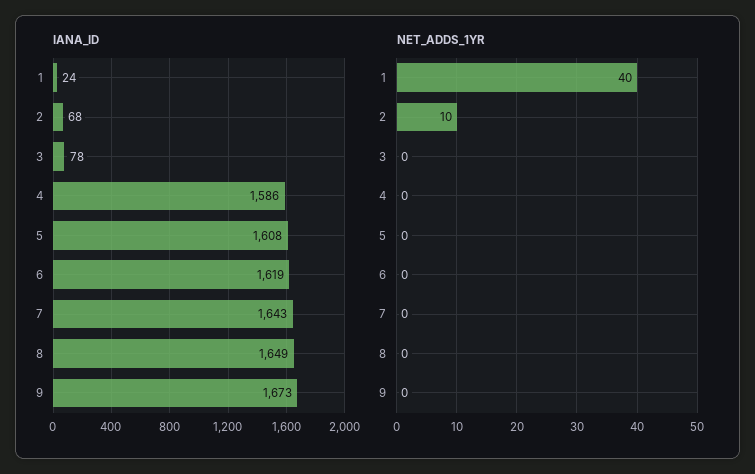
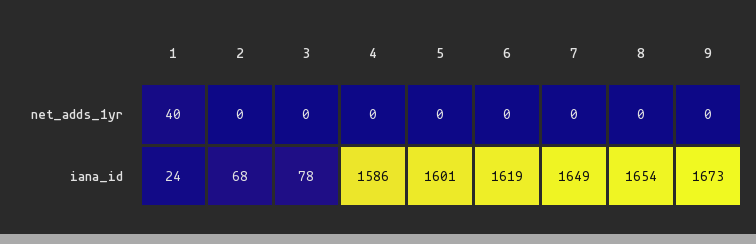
IANA_ID, 5: 1608 -> 1601
IANA_ID, 7: 1643 -> 1649
IANA_ID, 8: 1649 -> 1654
NET_ADDS_1YR, 2: 10 -> 0

